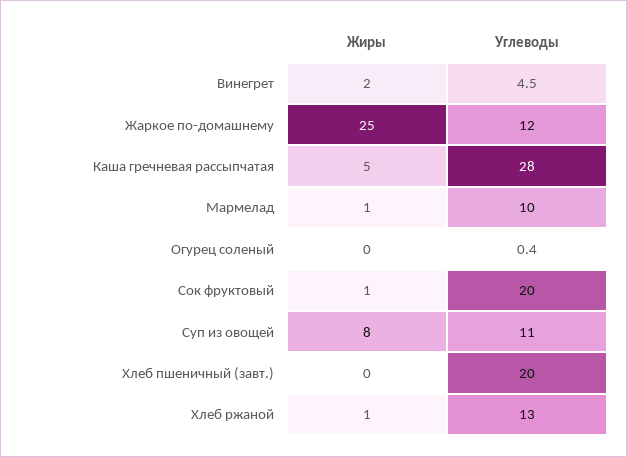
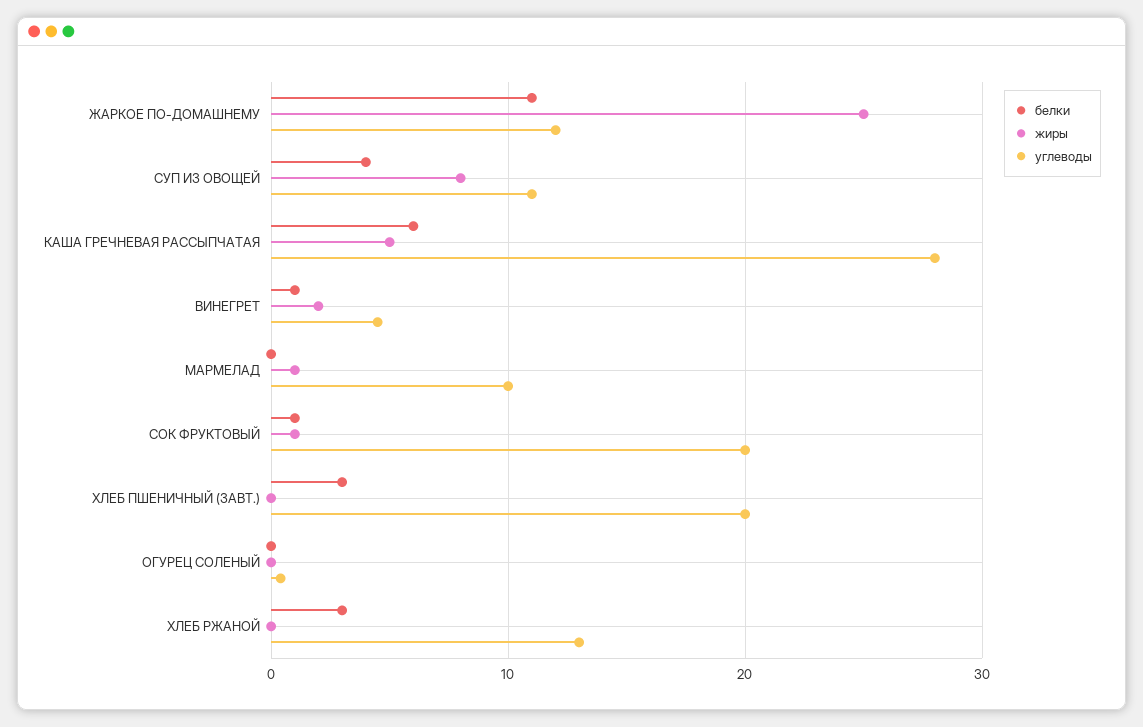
Жиры, Хлеб ржаной: 1 -> 0
белки, Жаркое по-домашнему: none -> 11
белки, Суп из овощей: none -> 4
белки, Каша гречневая рассыпчатая: none -> 6
белки, Винегрет: none -> 1
белки, Мармелад: none -> 0
белки, Сок фруктовый: none -> 1
белки, Хлеб пшеничный (завт.): none -> 3
белки, Огурец соленый: none -> 0
белки, Хлеб ржаной: none -> 3

